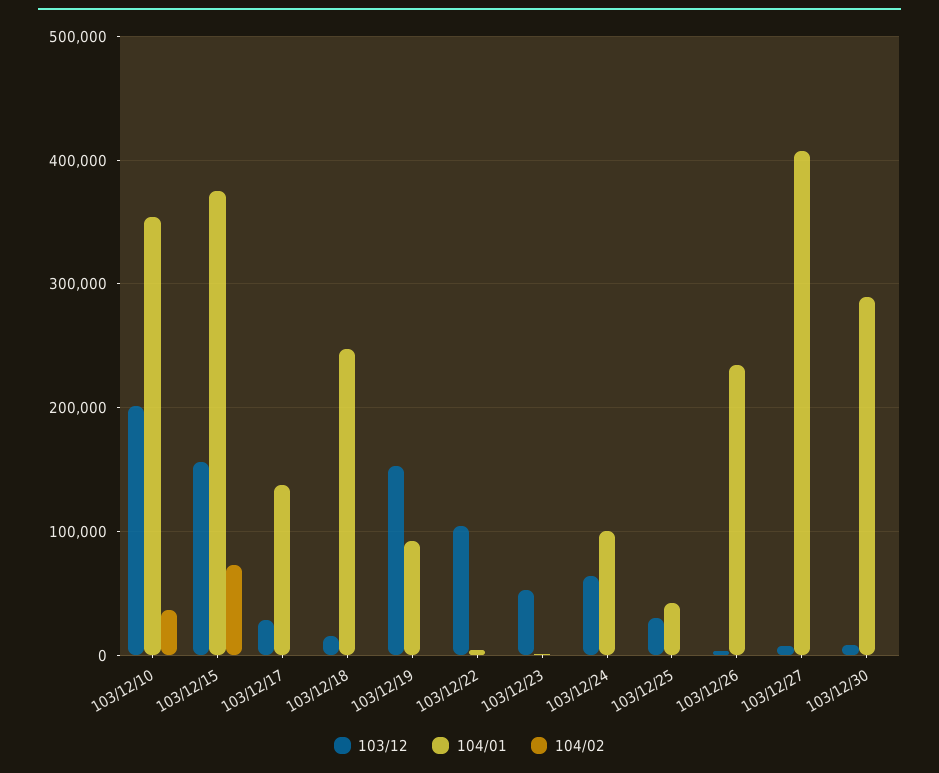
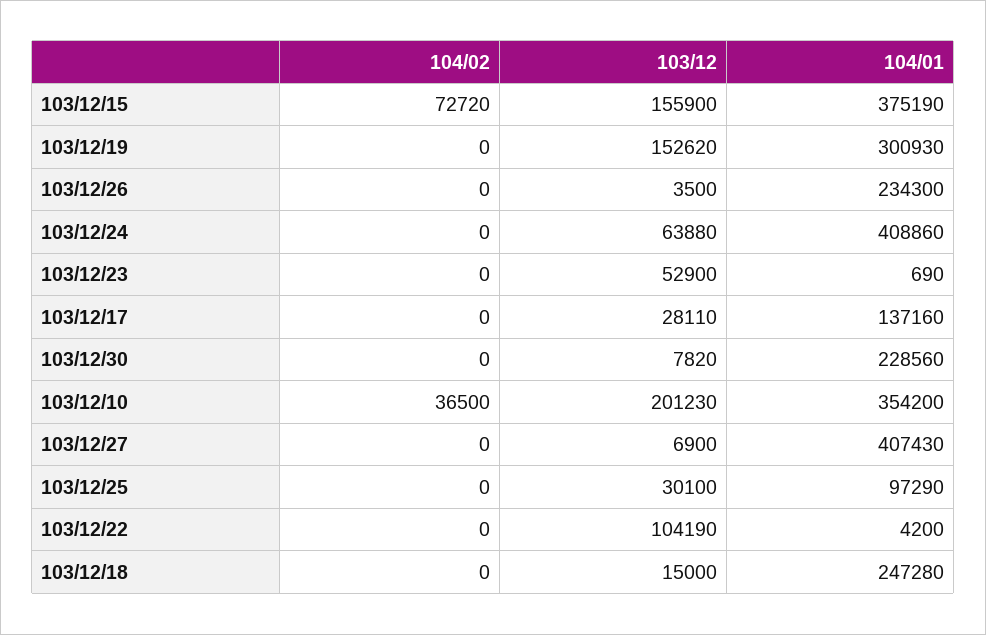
104/01, 103/12/19: 90000 -> 300930
104/01, 103/12/24: 100000 -> 408860
104/01, 103/12/25: 40000 -> 97290
104/01, 103/12/30: 290000 -> 228560

